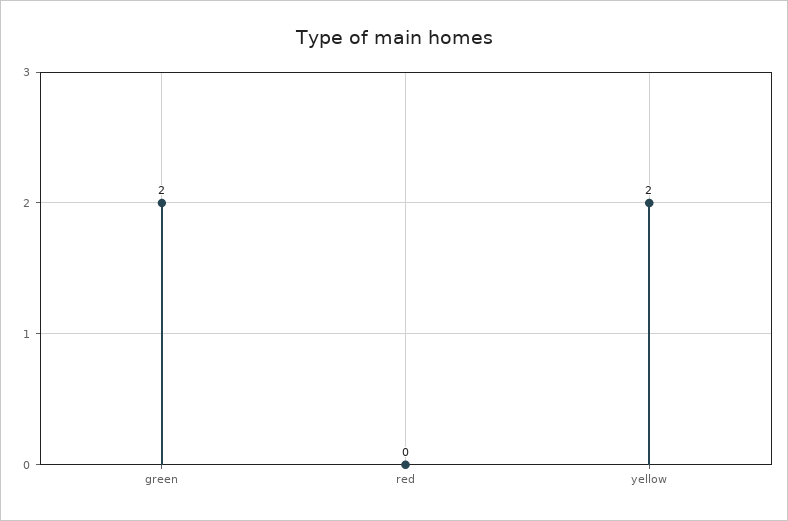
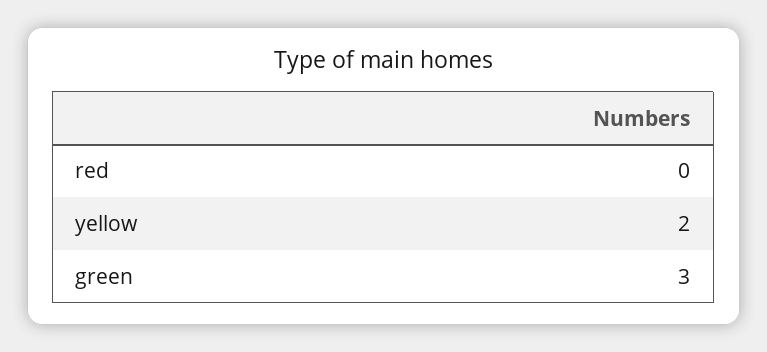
green: 2 -> 3

